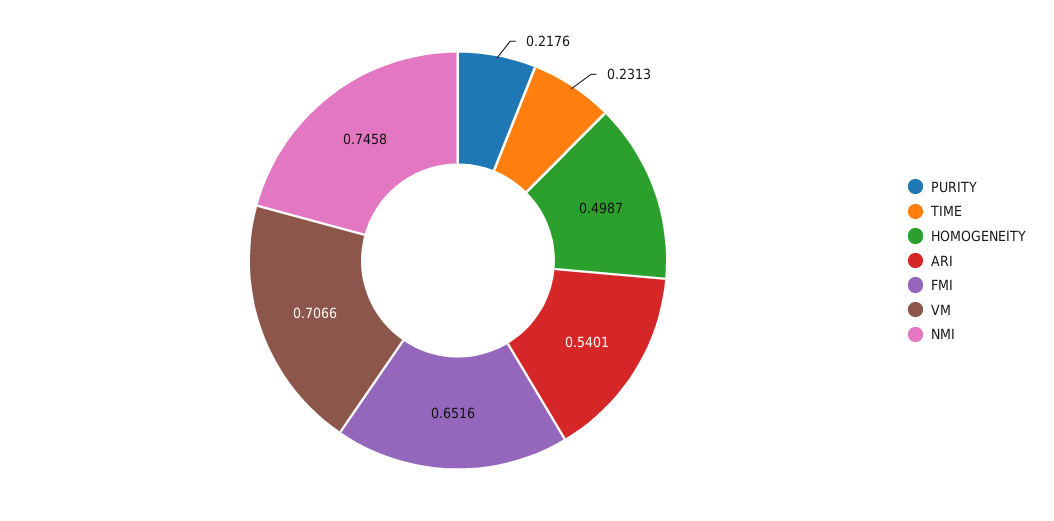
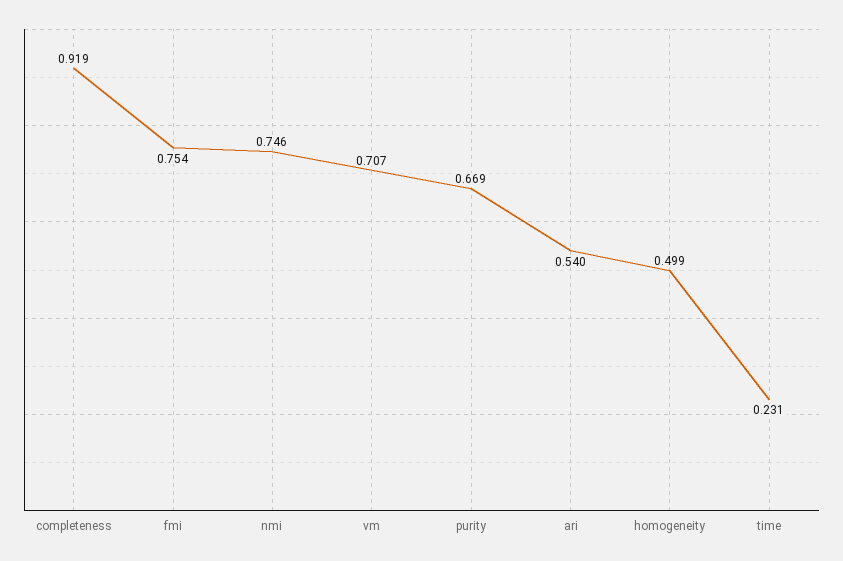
PURITY: 0.2176 -> 0.669
FMI: 0.6516 -> 0.754
completeness: none -> 0.919

